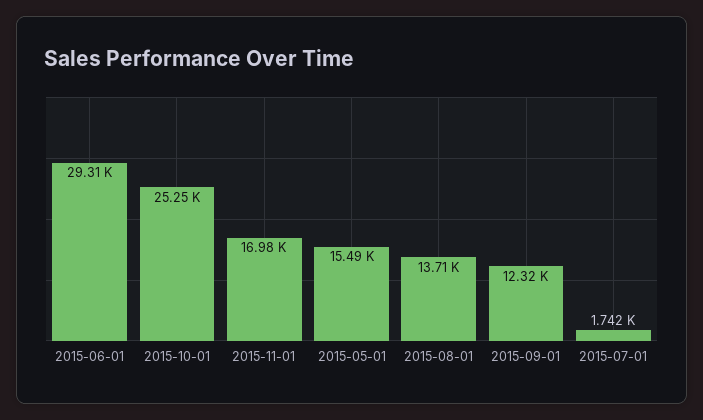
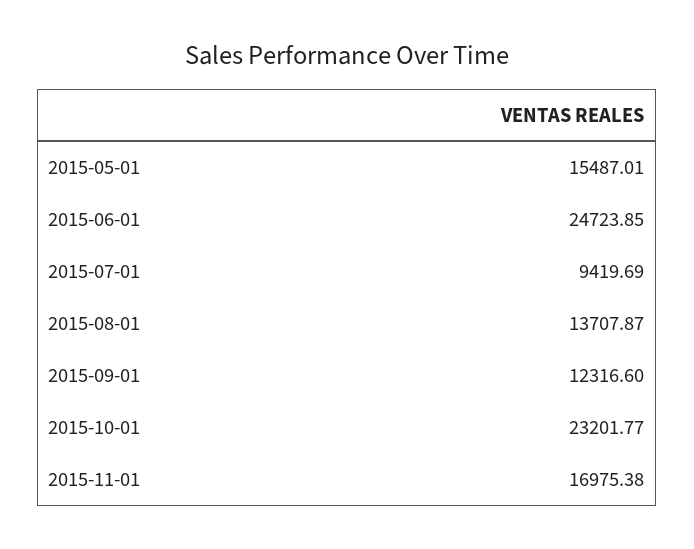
2015-06-01: 29310 -> 24723.85
2015-10-01: 25250 -> 23201.77
2015-07-01: 1742 -> 9419.69

